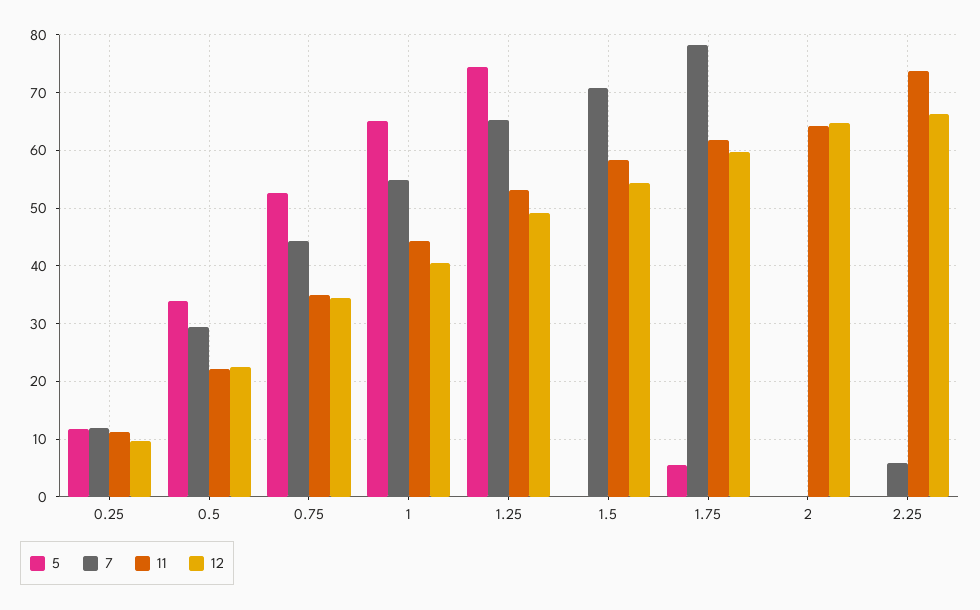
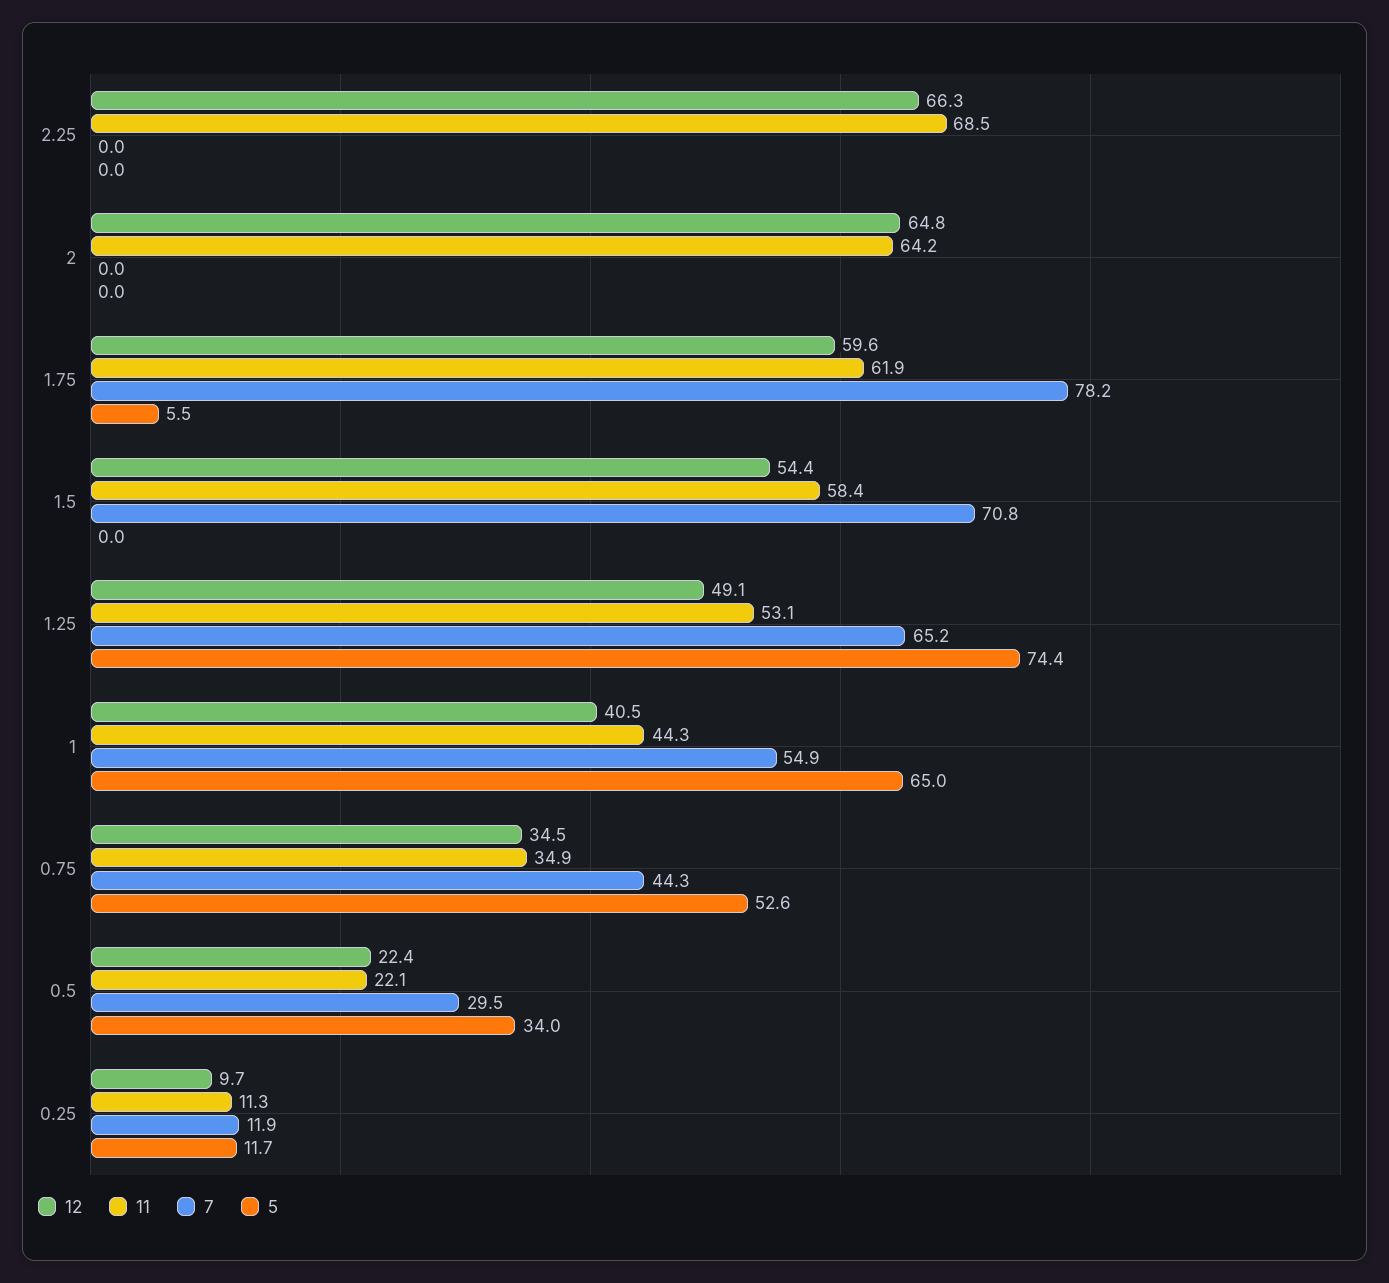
7, 2.25: 6 -> 0
11, 2.25: 74 -> 68.5

